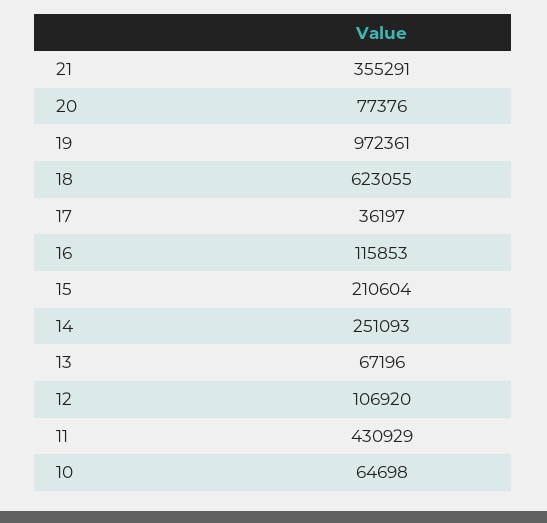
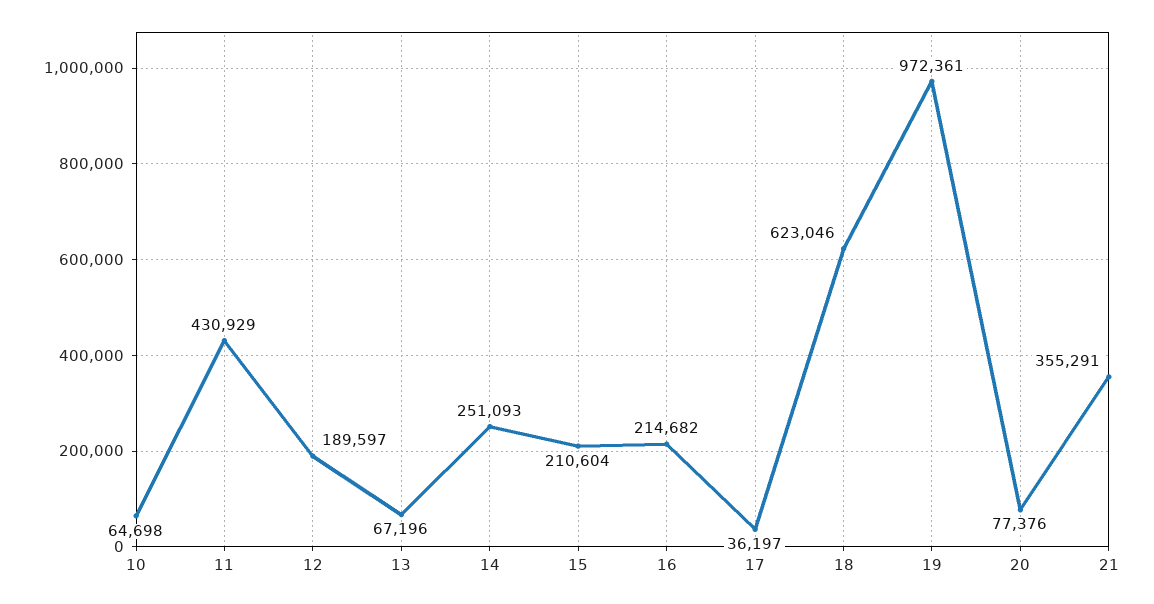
18: 623055 -> 623046
16: 115853 -> 214682
12: 106920 -> 189597

